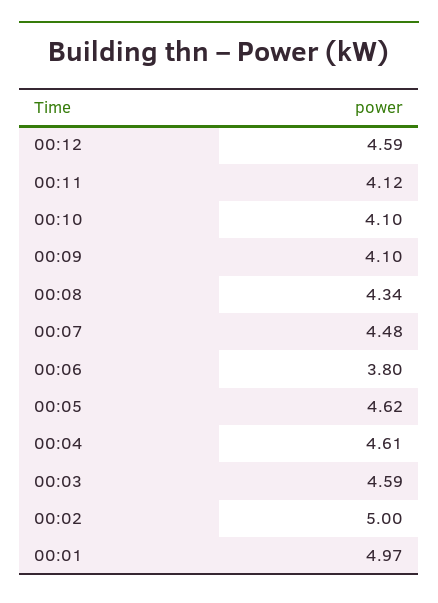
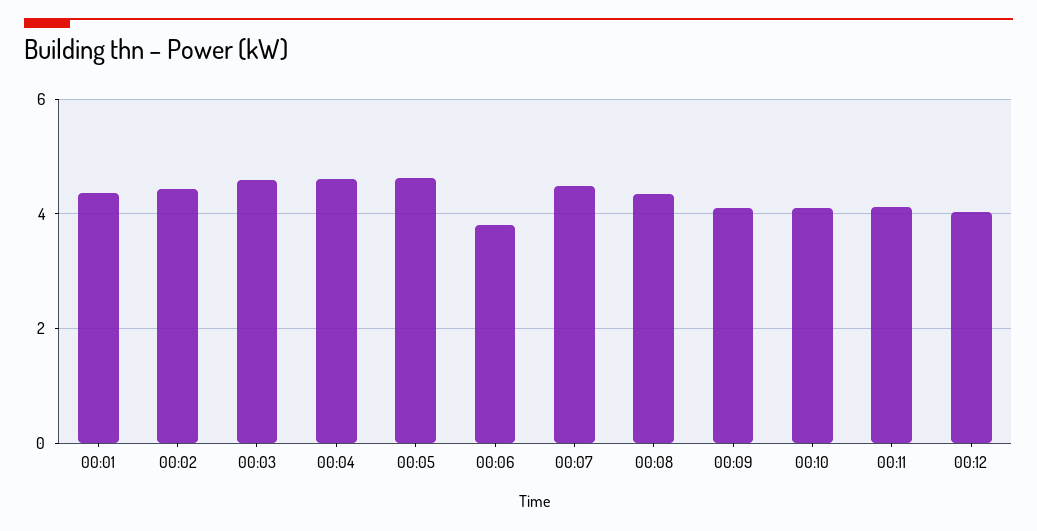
00:12: 4.59 -> 4
00:02: 5 -> 4.4
00:01: 4.97 -> 4.4

